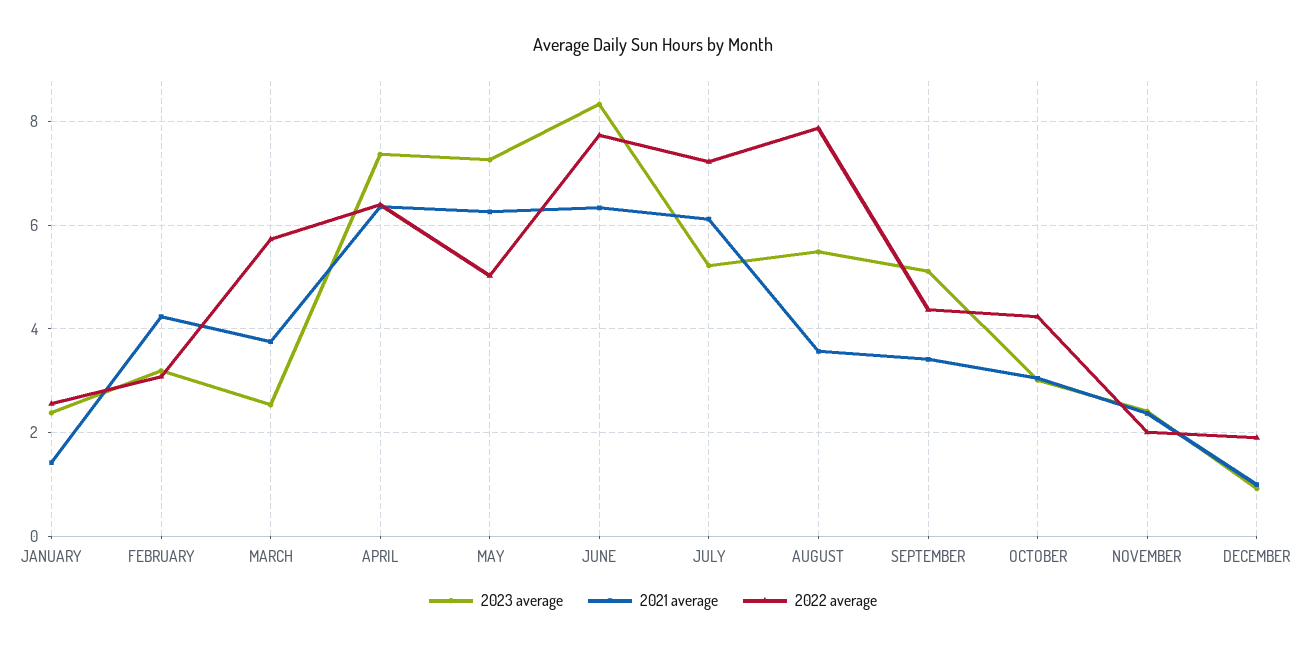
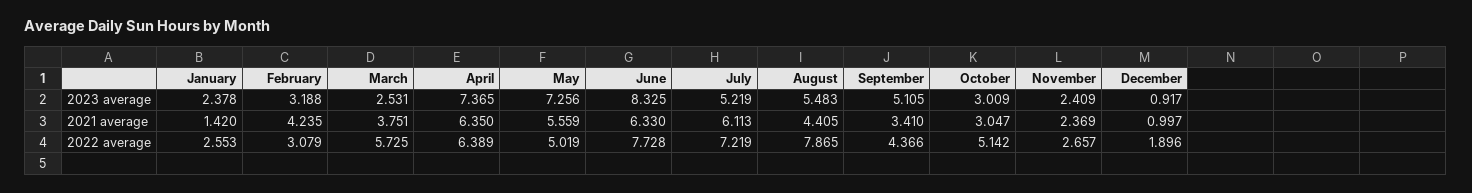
2021 average, MAY: 6.2 -> 5.559
2021 average, AUGUST: 3.6 -> 4.405
2022 average, OCTOBER: 4.2 -> 5.142
2022 average, NOVEMBER: 2 -> 2.657

